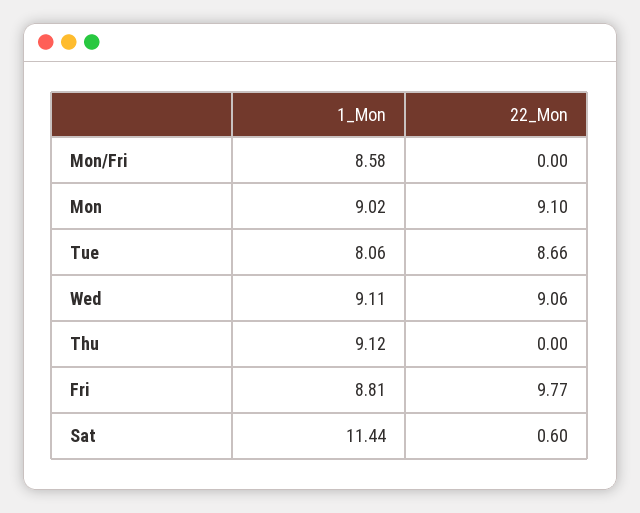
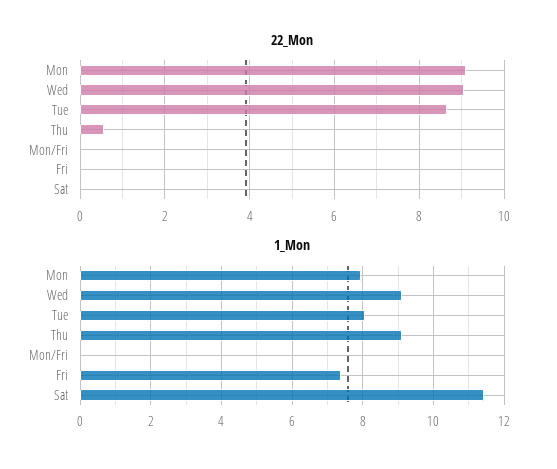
1_Mon, Mon/Fri: 8.58 -> 0
1_Mon, Mon: 9.02 -> 8
22_Mon, Thu: 0 -> 0.6
1_Mon, Fri: 8.81 -> 7.4
22_Mon, Fri: 9.77 -> 0
22_Mon, Sat: 0.6 -> 0

